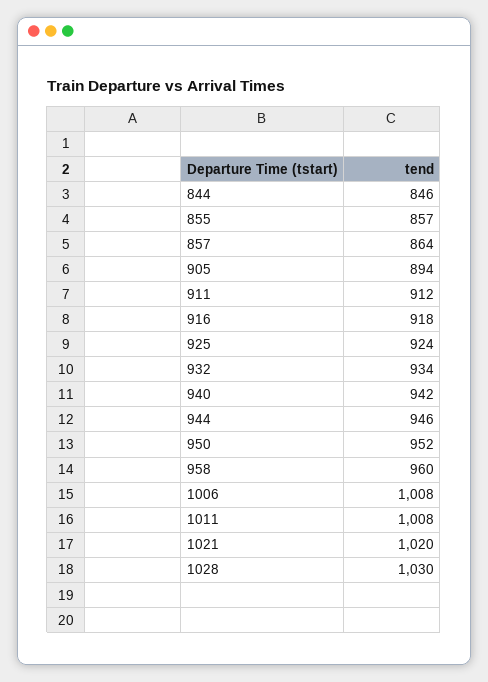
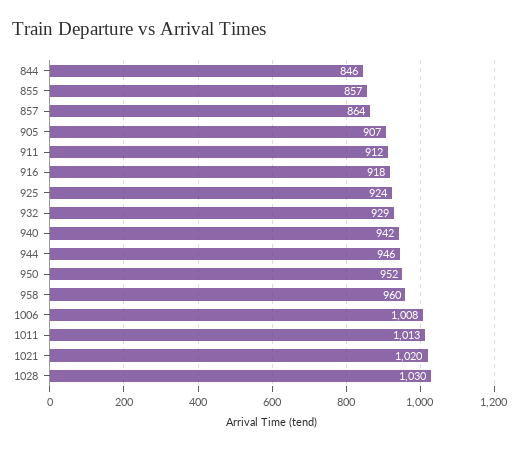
905: 894 -> 907
932: 934 -> 929
1011: 1008 -> 1013

